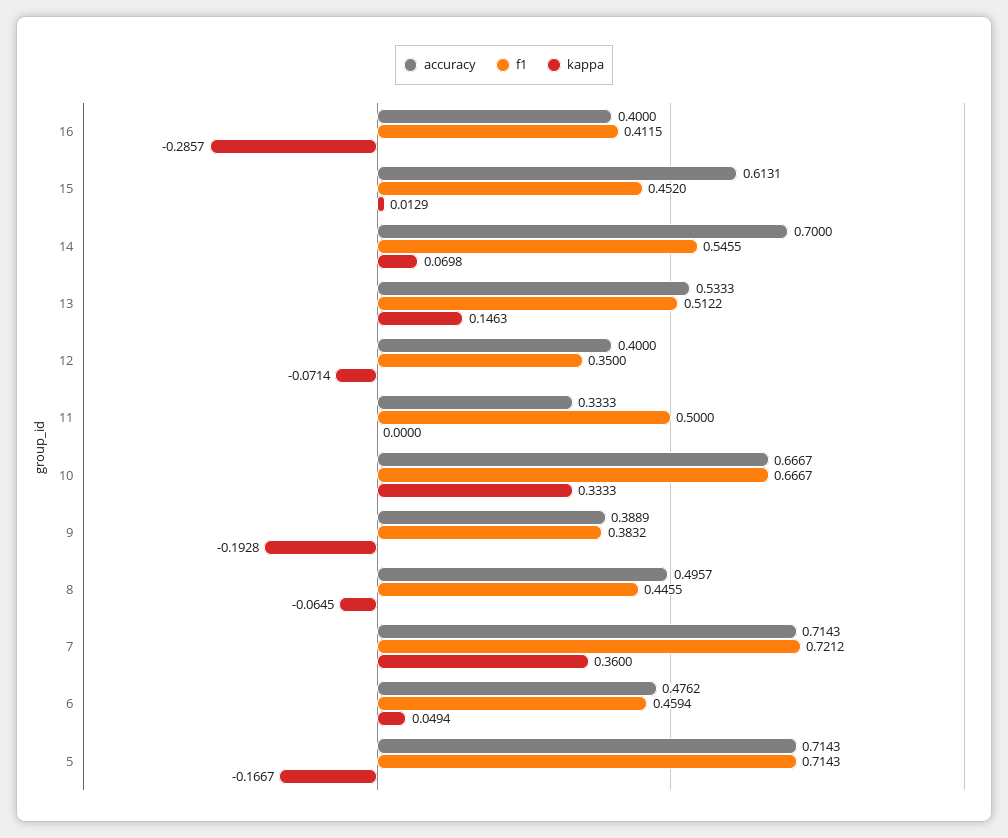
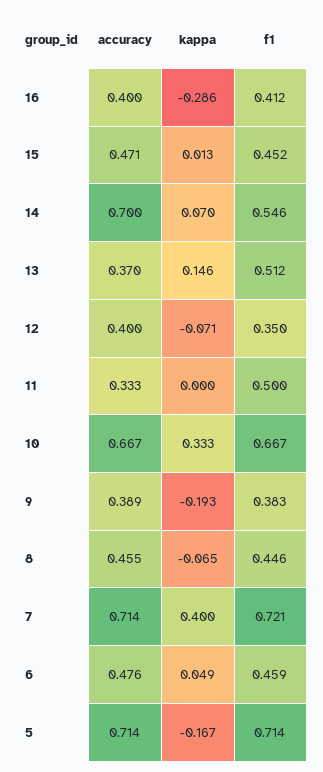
accuracy, 15: 0.6131 -> 0.471
accuracy, 13: 0.5333 -> 0.37
accuracy, 8: 0.4957 -> 0.455
kappa, 7: 0.36 -> 0.4

